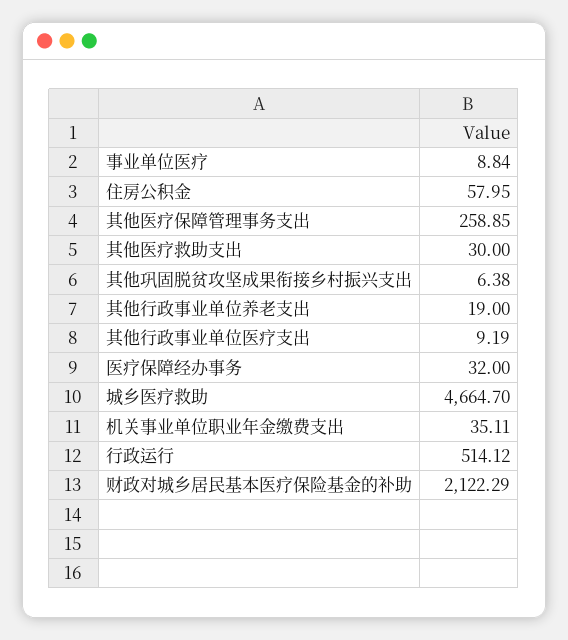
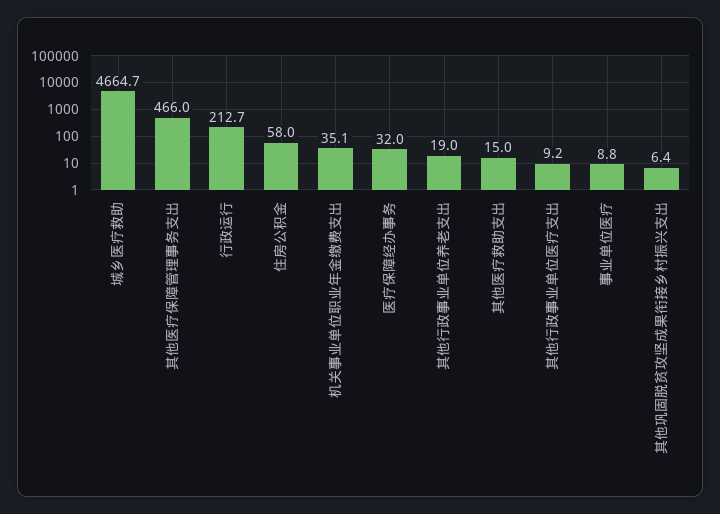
其他医疗保障管理事务支出: 258.85 -> 466
其他医疗救助支出: 30 -> 15
行政运行: 514.12 -> 212.7
财政对城乡居民基本医疗保险基金的补助: 2122.29 -> none

